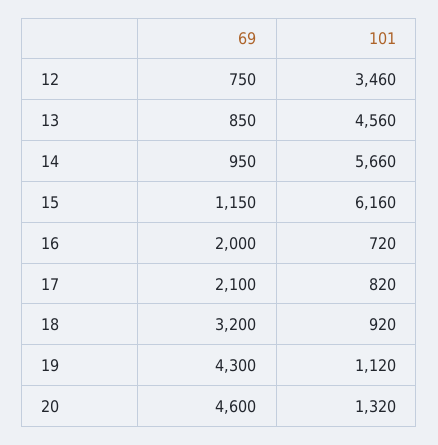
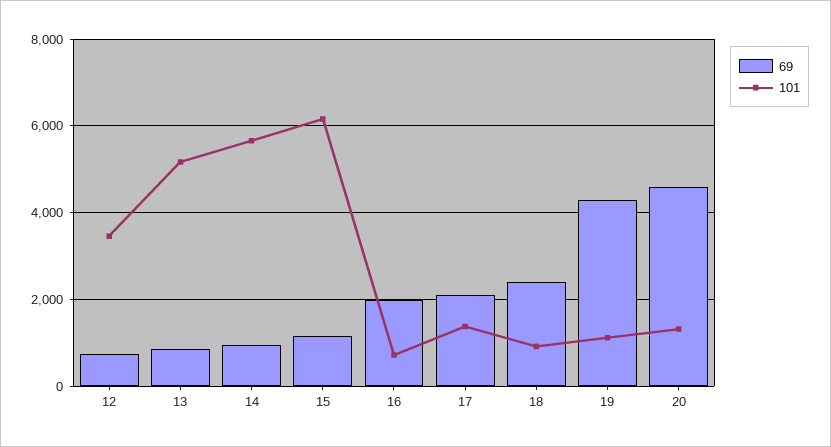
101, 13: 4560 -> 5200
101, 17: 820 -> 1400
69, 18: 3200 -> 2400

